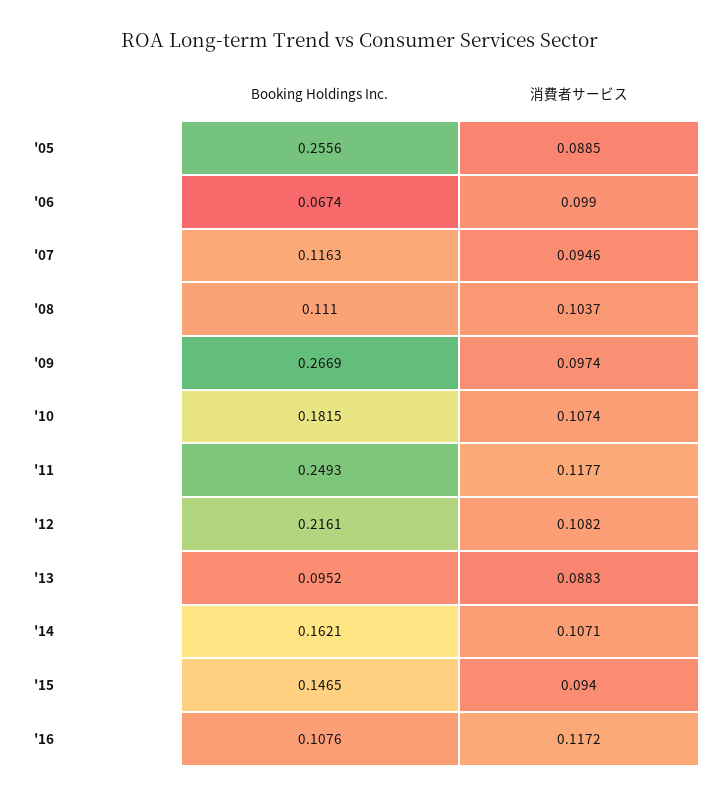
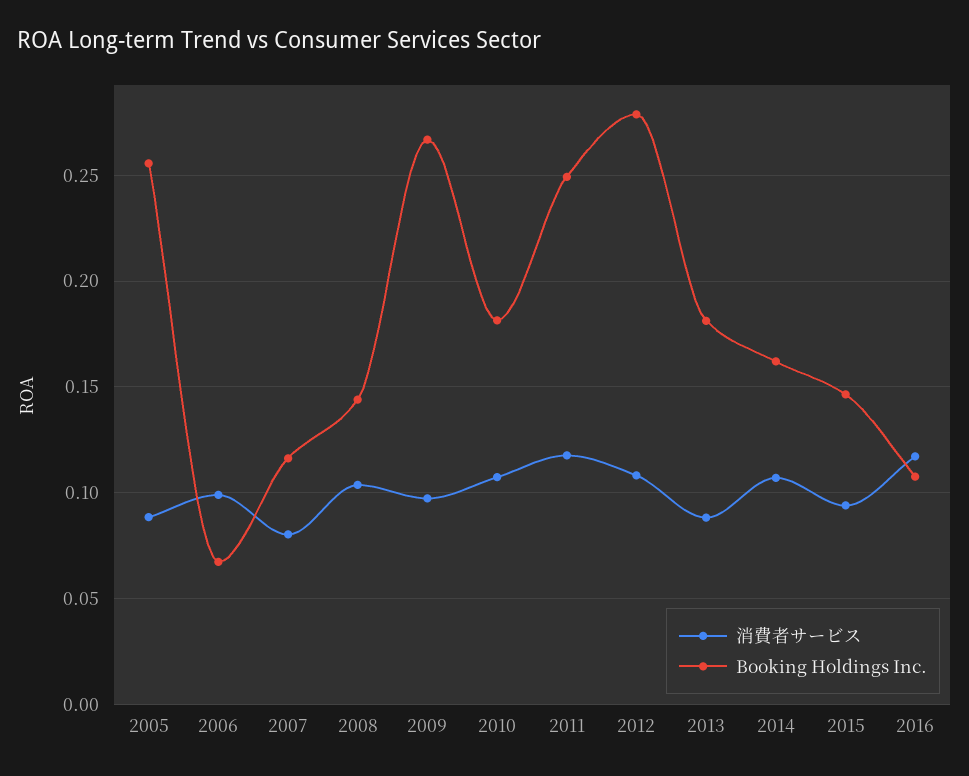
消費者サービス, '07: 0.0946 -> 0.08
Booking Holdings Inc., '08: 0.111 -> 0.145
Booking Holdings Inc., '12: 0.2161 -> 0.28
Booking Holdings Inc., '13: 0.0952 -> 0.18

